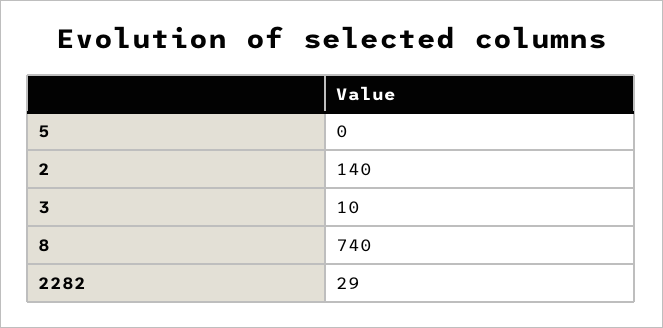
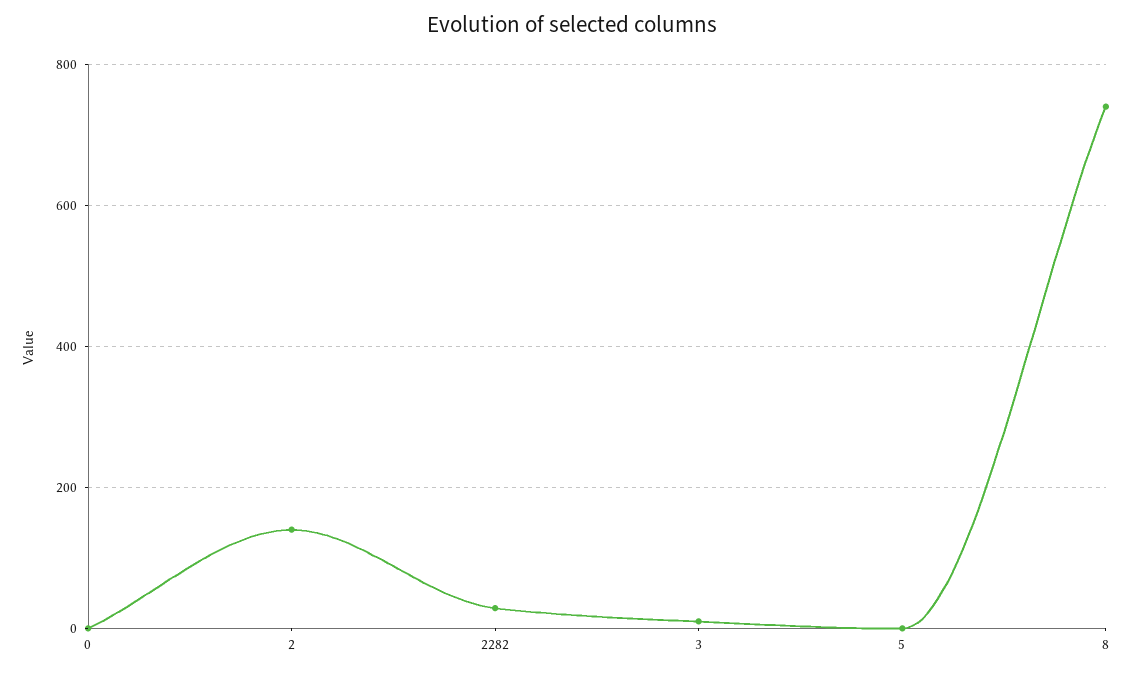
0: none -> 0

